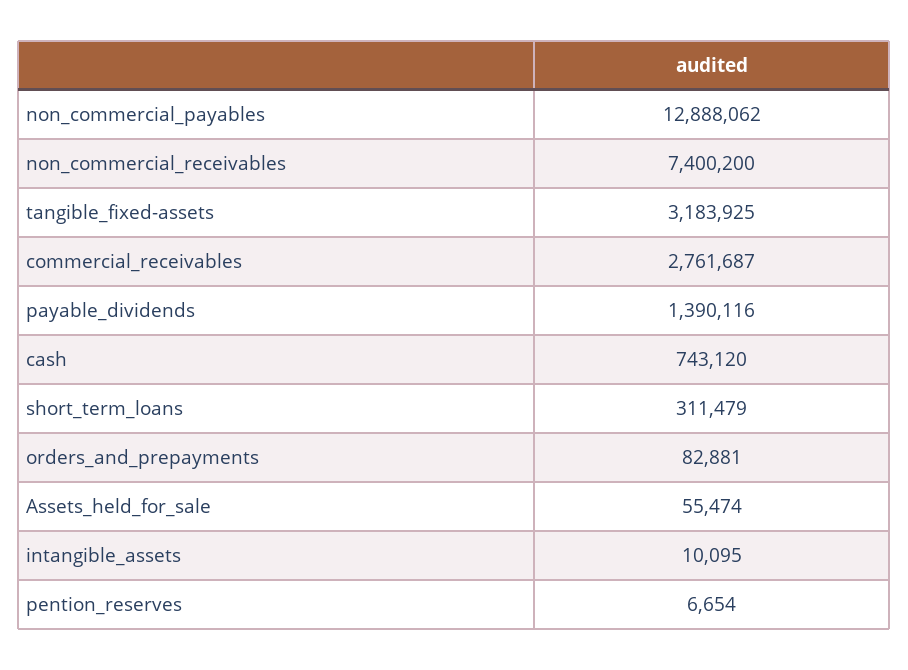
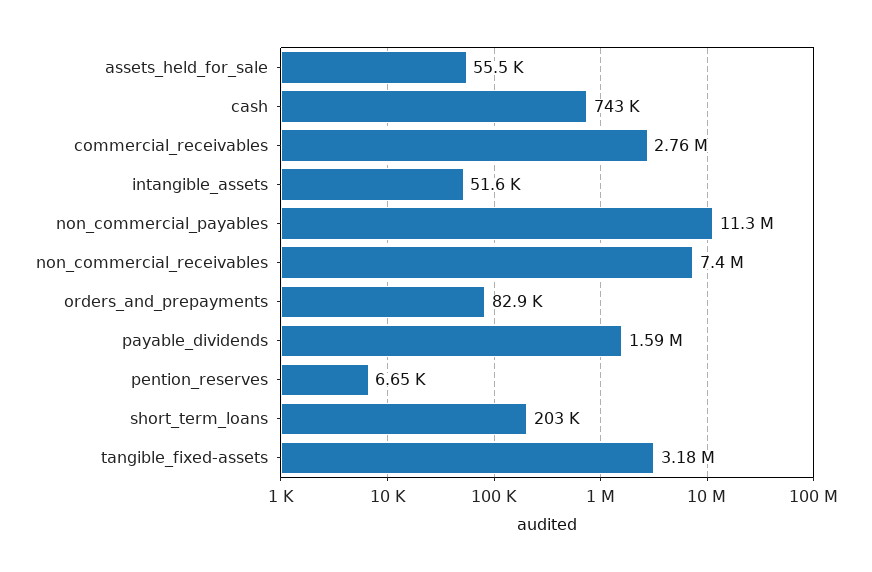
non_commercial_payables: 12888062 -> 11300000
payable_dividends: 1390116 -> 1590000
short_term_loans: 311479 -> 203000
intangible_assets: 10095 -> 51600

